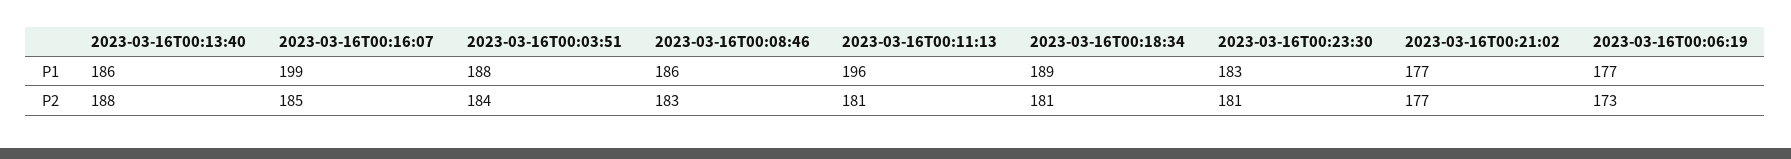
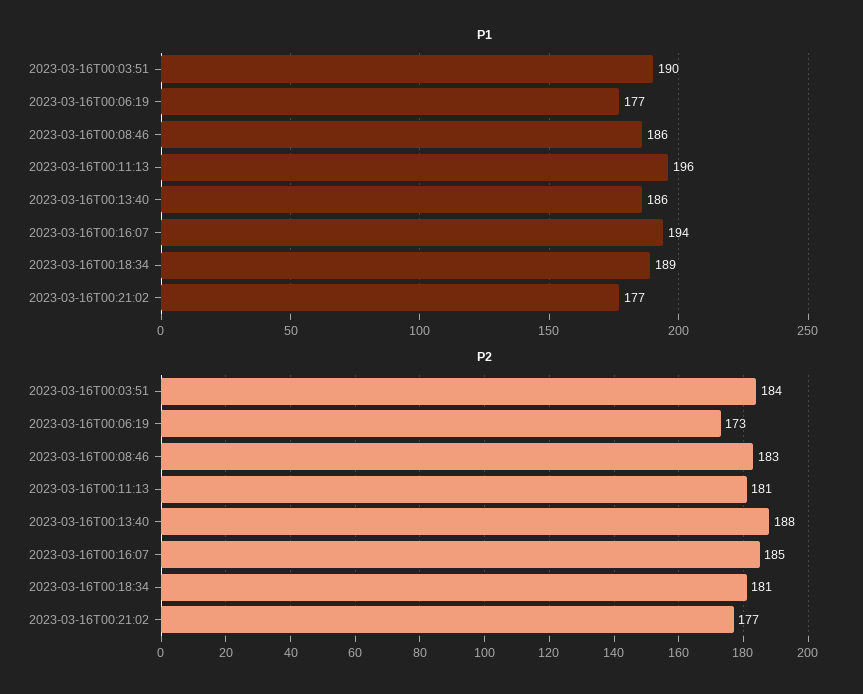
P1, 2023-03-16T00:16:07: 199 -> 194
P1, 2023-03-16T00:03:51: 188 -> 190
P1, 2023-03-16T00:23:30: 183 -> none
P2, 2023-03-16T00:23:30: 181 -> none

